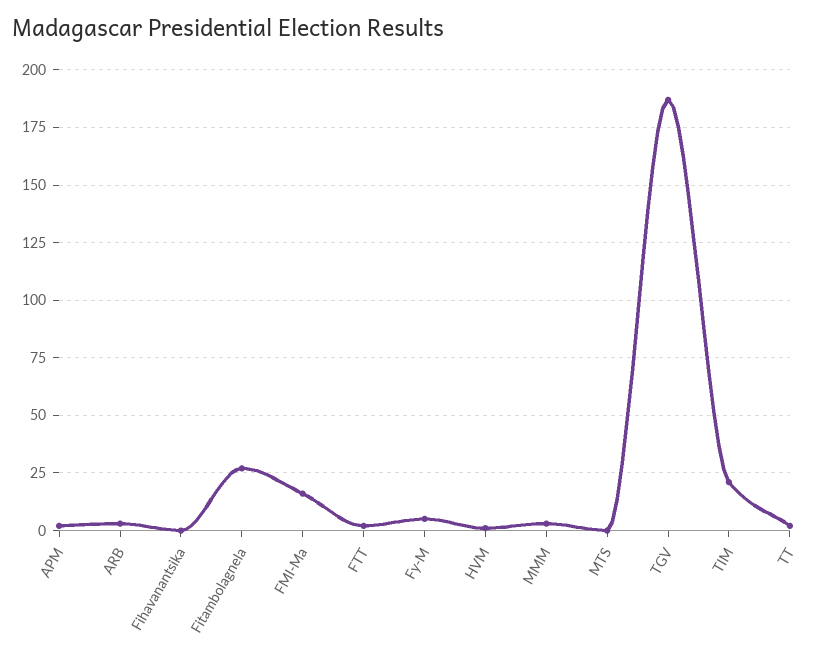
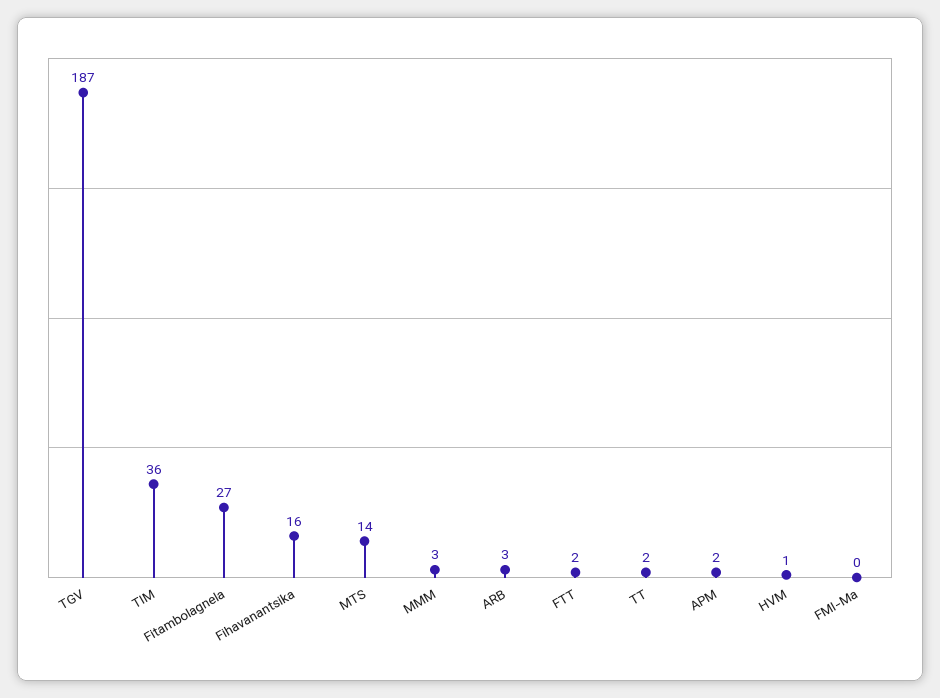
Fihavanantsika: 0 -> 16
FMI-Ma: 15 -> 0
Fy-M: 5 -> none
MTS: 0 -> 14
TIM: 20 -> 36

